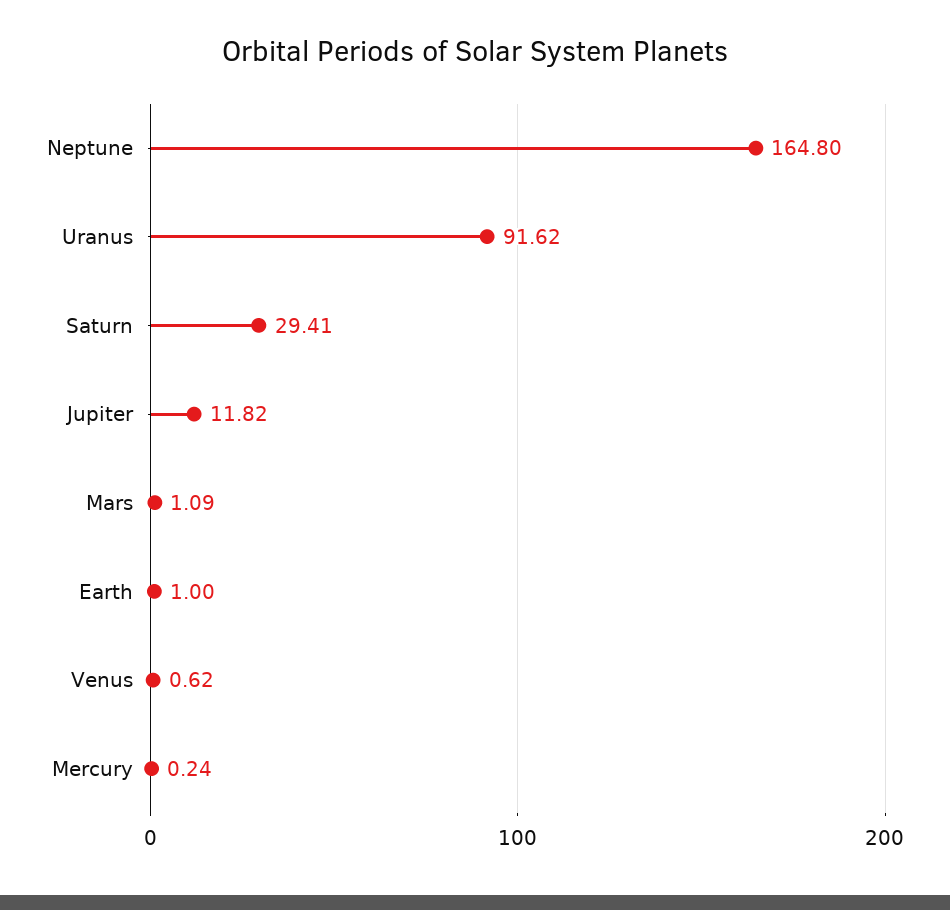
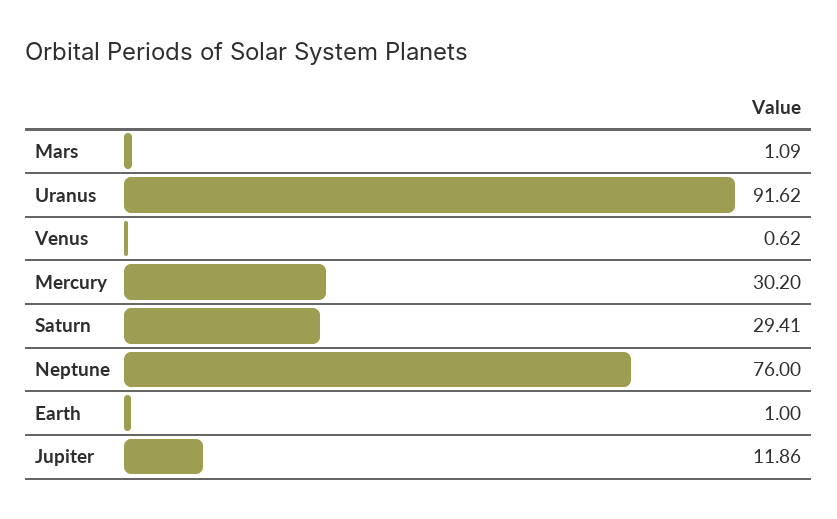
Neptune: 164.8 -> 76
Jupiter: 11.82 -> 11.86
Mercury: 0.24 -> 30.2

